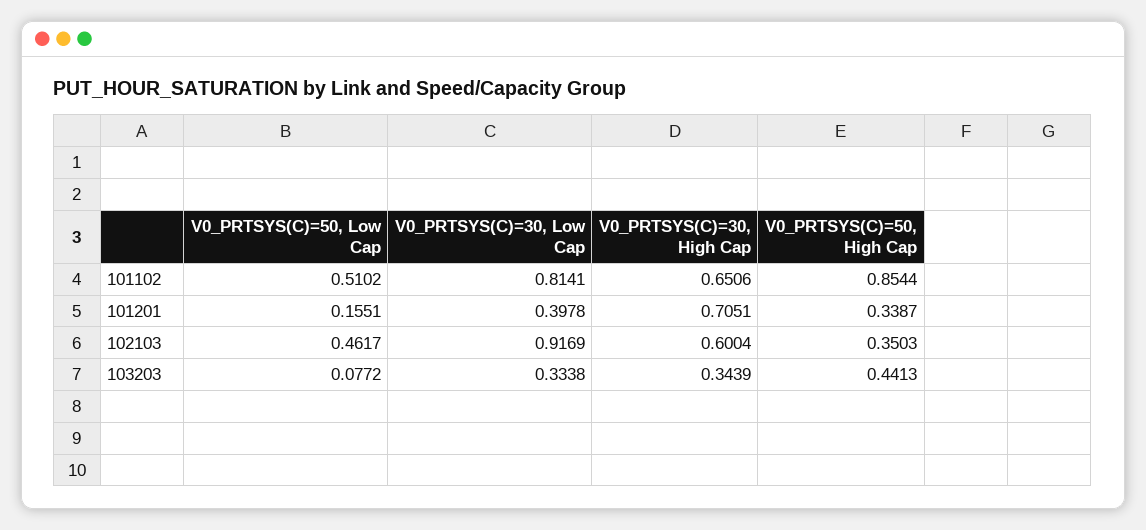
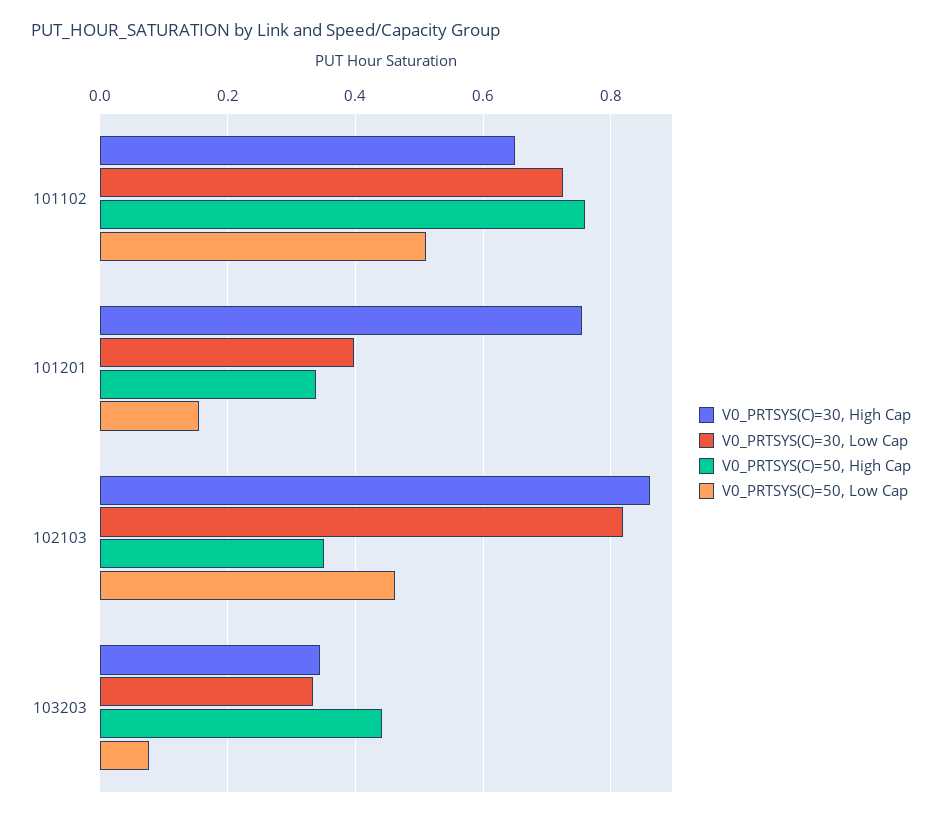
V0_PRTSYS(C)=30, Low Cap, 101102: 0.8141 -> 0.72
V0_PRTSYS(C)=50, High Cap, 101102: 0.8544 -> 0.76
V0_PRTSYS(C)=30, High Cap, 101201: 0.7051 -> 0.76
V0_PRTSYS(C)=30, Low Cap, 102103: 0.9169 -> 0.82
V0_PRTSYS(C)=30, High Cap, 102103: 0.6004 -> 0.86

